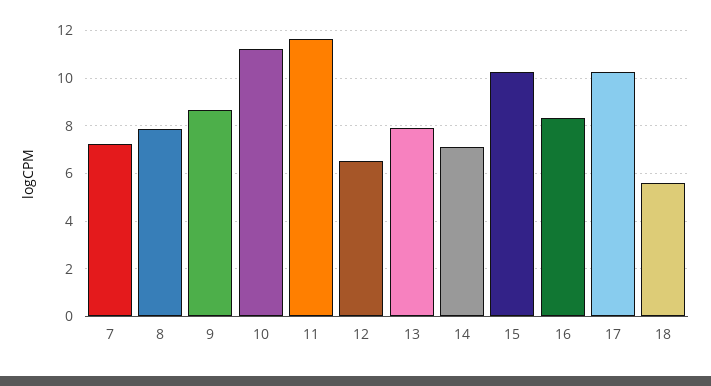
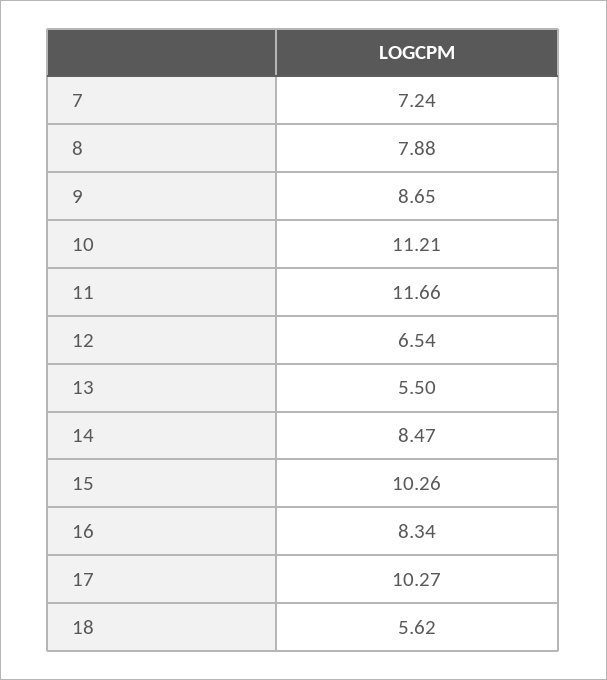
13: 8 -> 5.5
14: 7 -> 8.47

